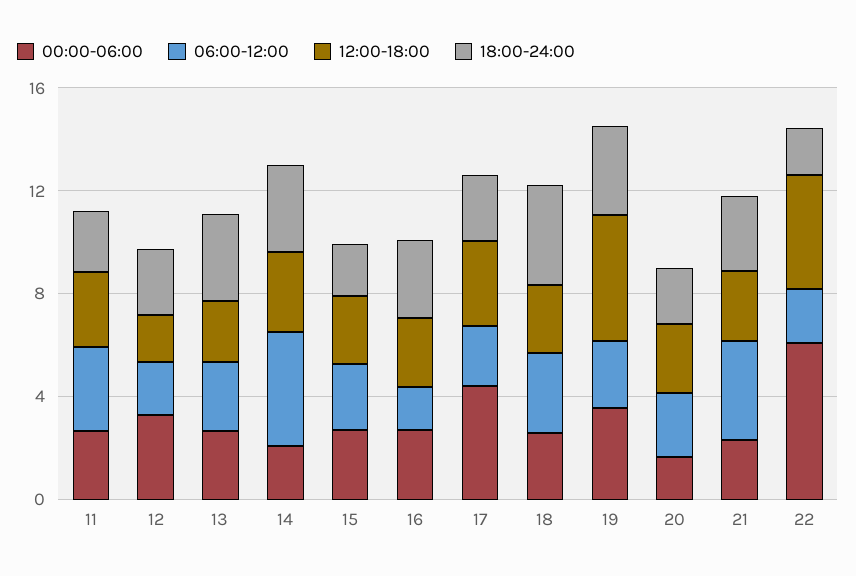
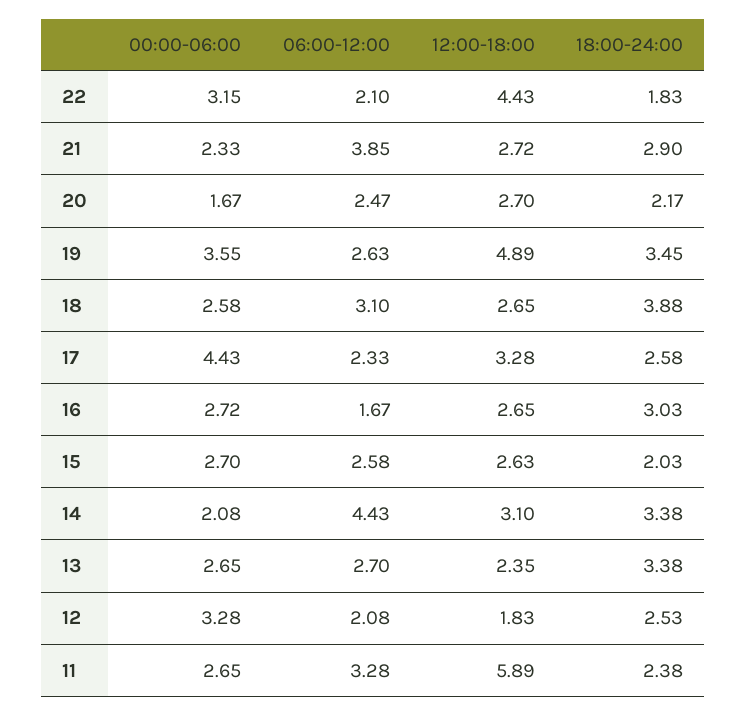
12:00-18:00, 11: 3 -> 5.89
00:00-06:00, 22: 6 -> 3.15

